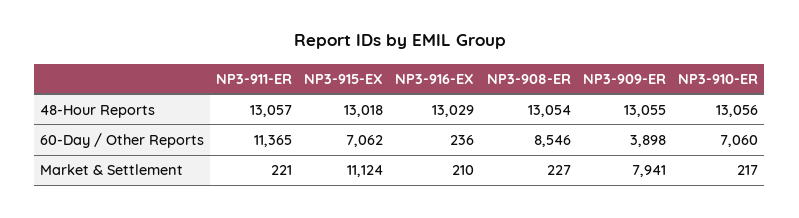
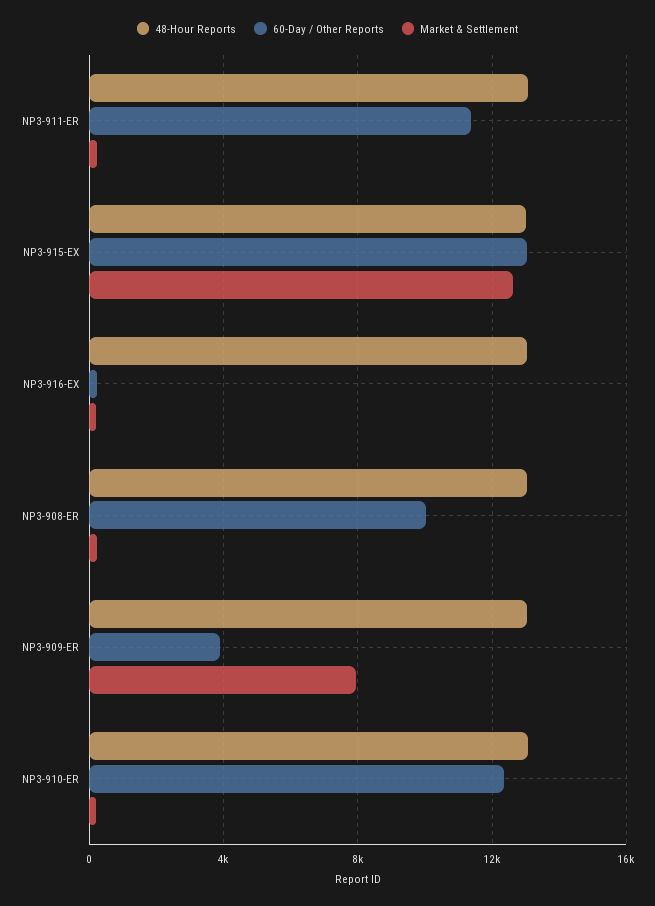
60-Day / Other Reports, NP3-915-EX: 7062 -> 13000
60-Day / Other Reports, NP3-908-ER: 8546 -> 10000
60-Day / Other Reports, NP3-910-ER: 7060 -> 12500
Market & Settlement, NP3-915-EX: 11124 -> 12500

